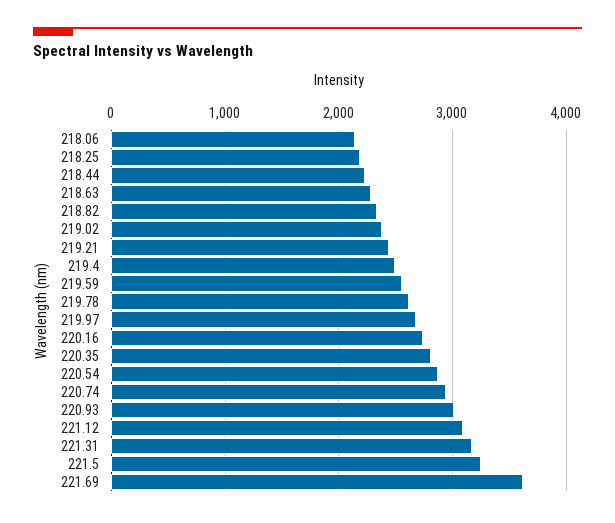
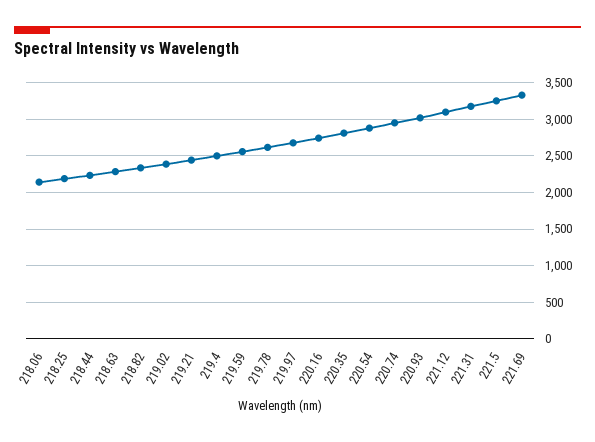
221.69: 3600 -> 3300

